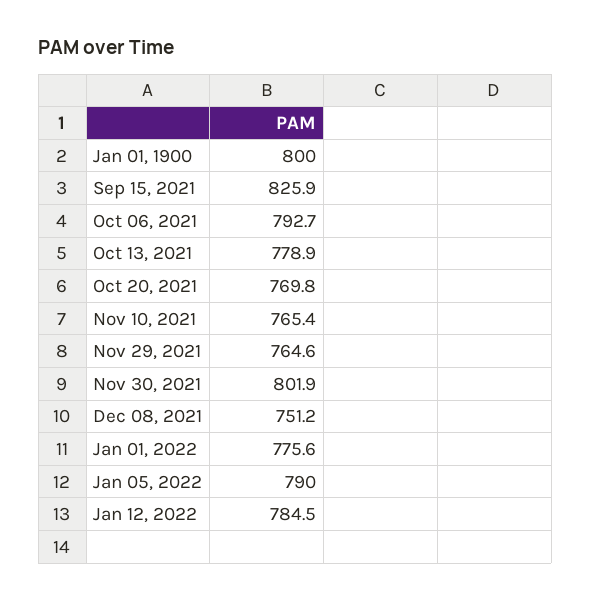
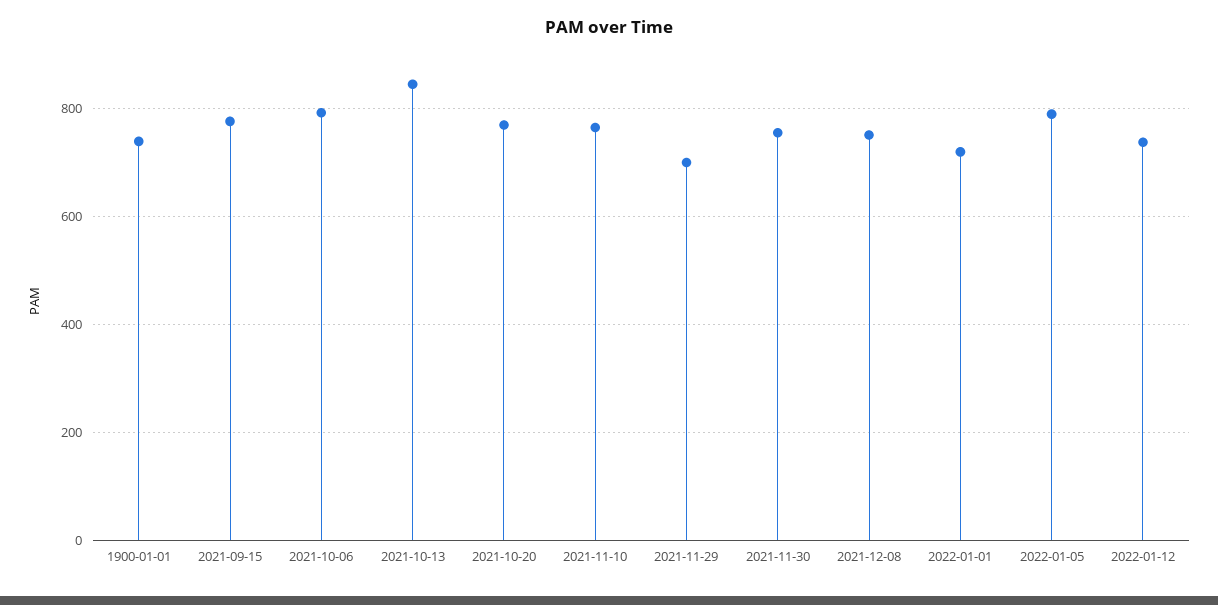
Jan 01, 1900: 800 -> 740
Sep 15, 2021: 825.9 -> 780
Oct 13, 2021: 778.9 -> 840
Nov 29, 2021: 764.6 -> 700
Nov 30, 2021: 801.9 -> 760
Jan 01, 2022: 775.6 -> 720
Jan 12, 2022: 784.5 -> 740

